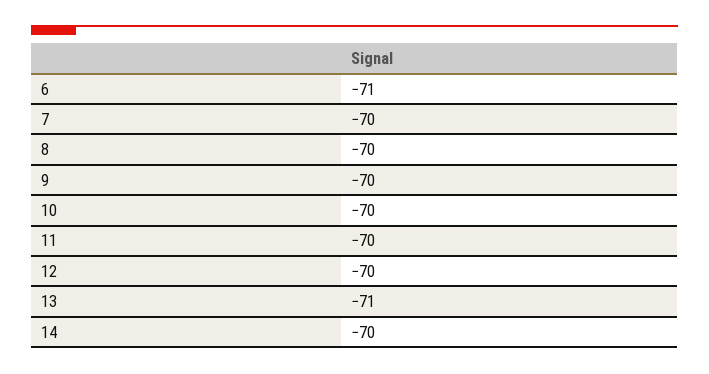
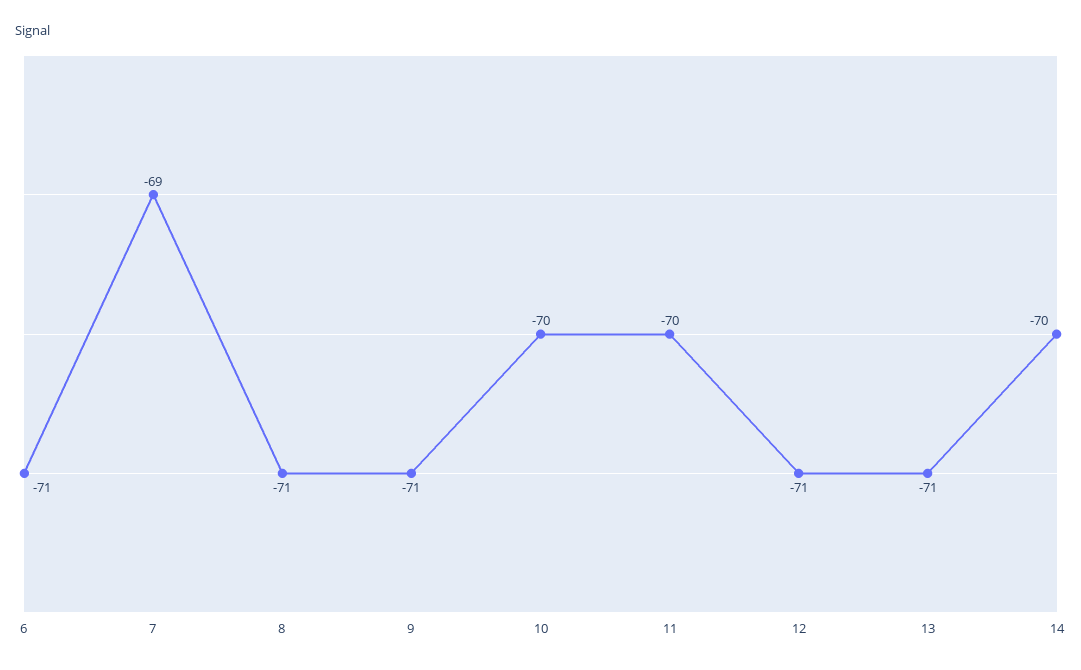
7: -70 -> -69
8: -70 -> -71
9: -70 -> -71
12: -70 -> -71

